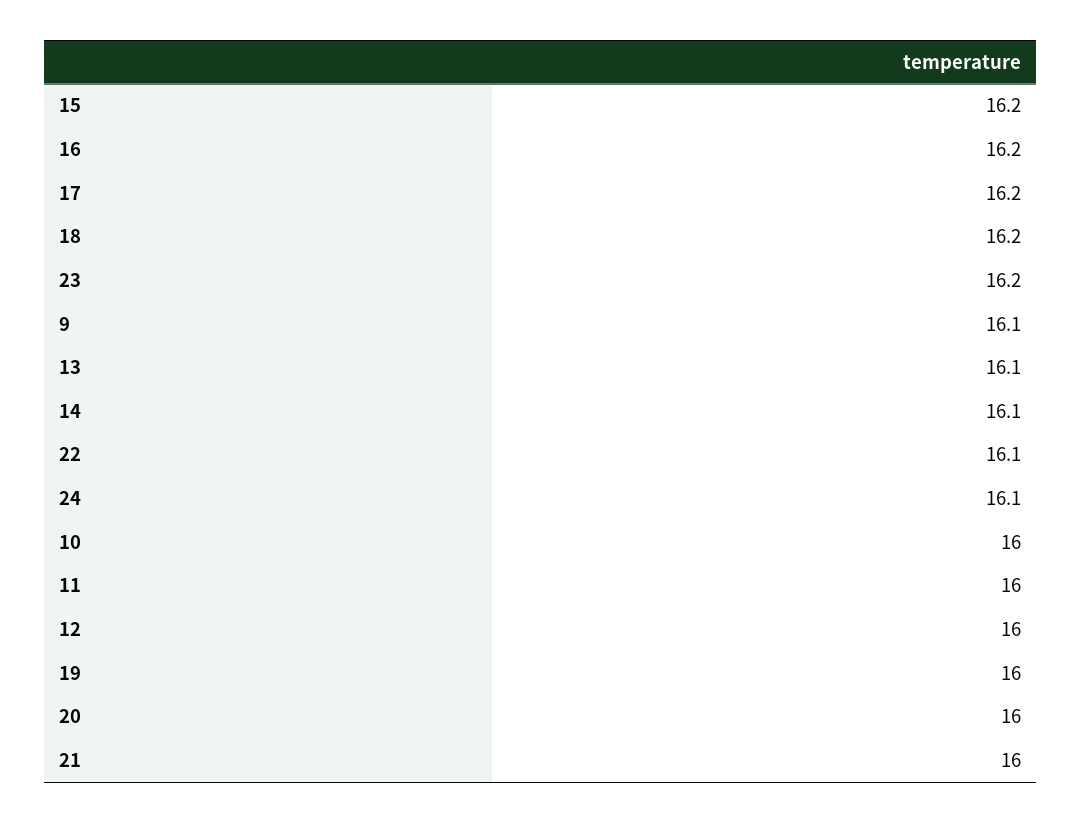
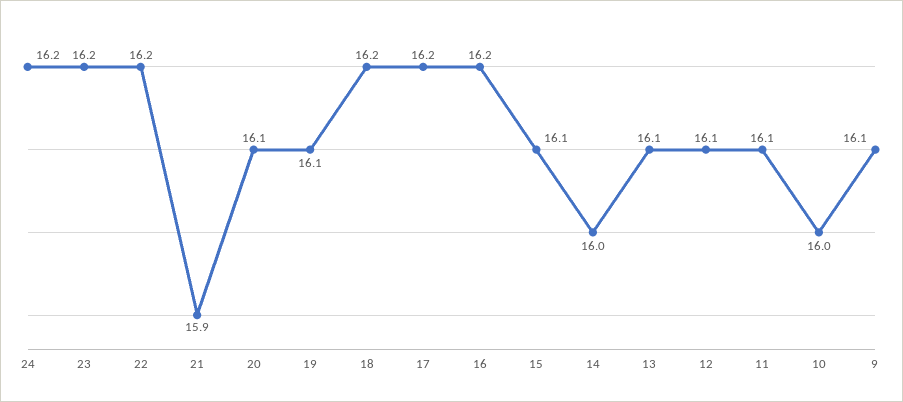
15: 16.2 -> 16.1
14: 16.1 -> 16
22: 16.1 -> 16.2
24: 16.1 -> 16.2
11: 16 -> 16.1
12: 16 -> 16.1
19: 16 -> 16.1
20: 16 -> 16.1
21: 16 -> 15.9

